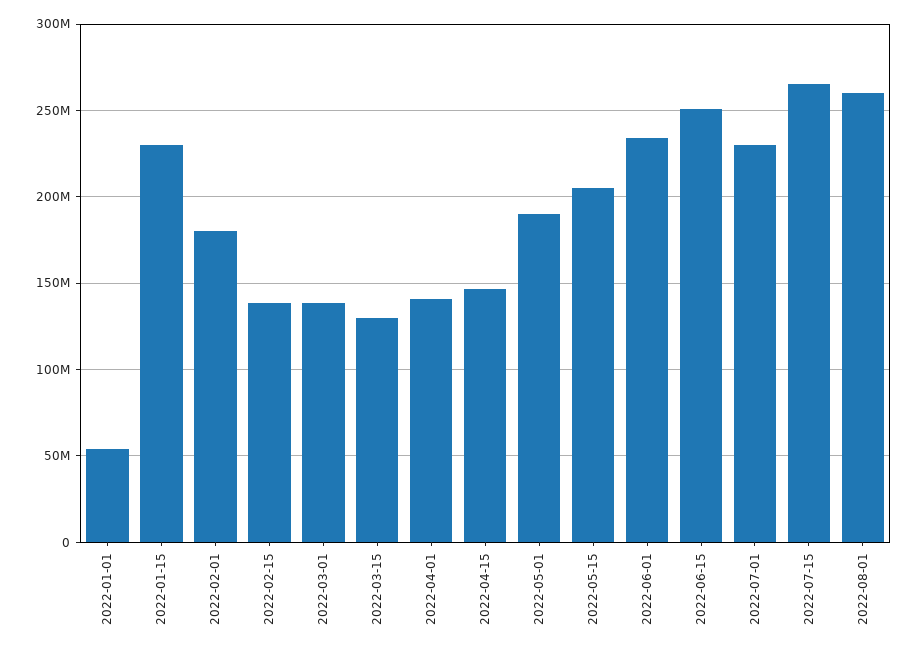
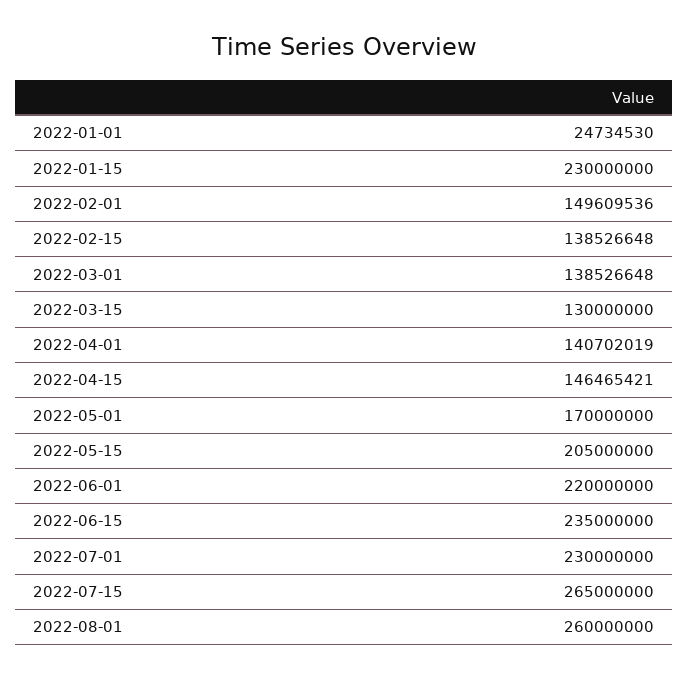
2022-01-01: 55000000 -> 24734530
2022-02-01: 180000000 -> 149609536
2022-05-01: 190000000 -> 170000000
2022-06-01: 235000000 -> 220000000
2022-06-15: 250000000 -> 235000000

